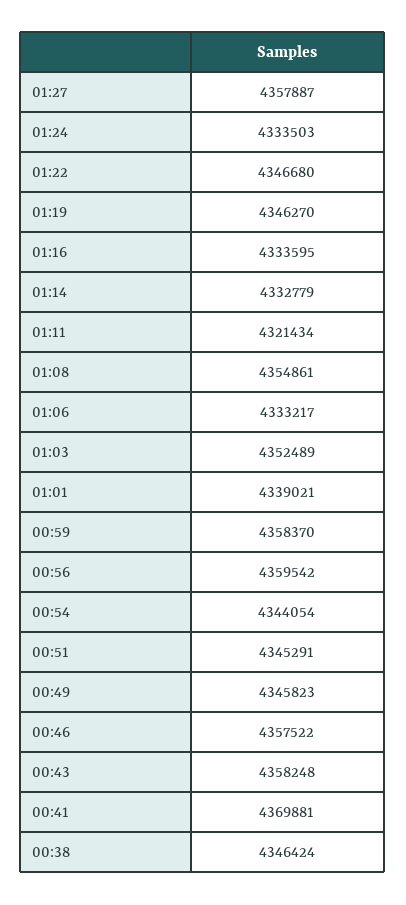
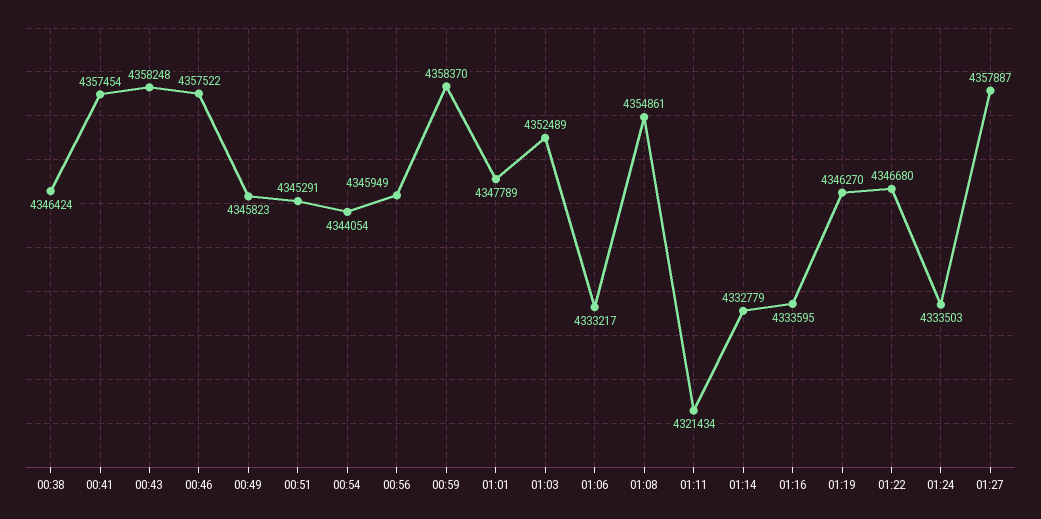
01:01: 4339021 -> 4347789
00:56: 4359542 -> 4345949
00:41: 4369881 -> 4357454

